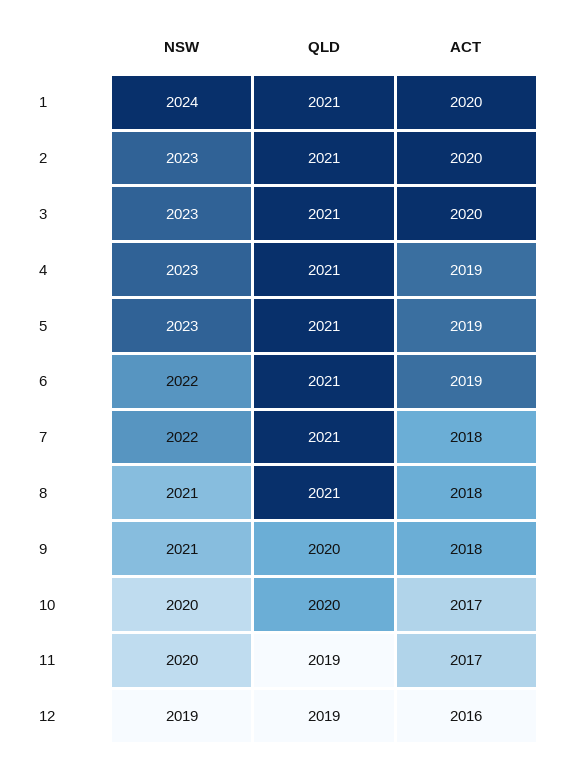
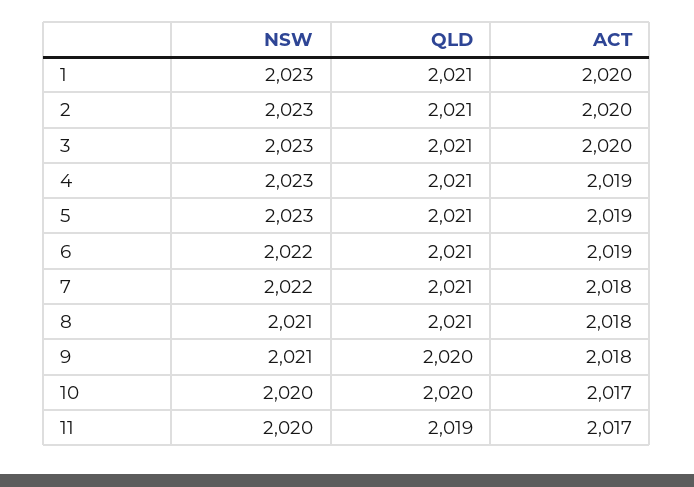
NSW, 1: 2024 -> 2023
NSW, 12: 2019 -> none
QLD, 12: 2019 -> none
ACT, 12: 2016 -> none

